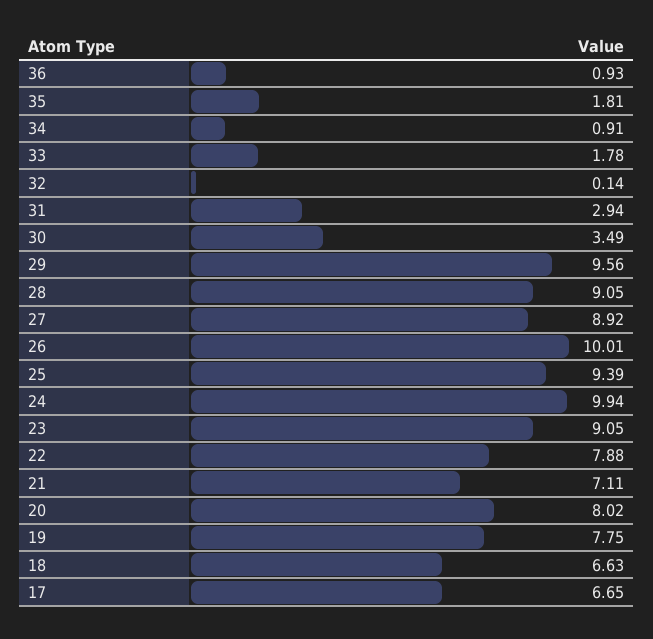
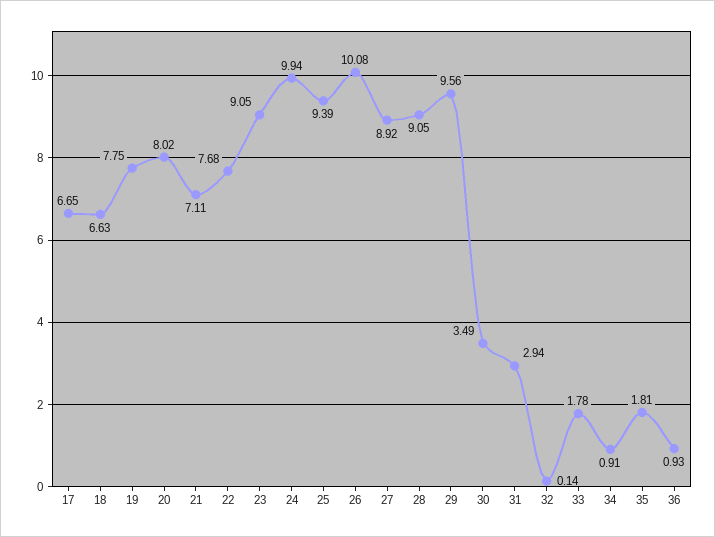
26: 10.01 -> 10.08
22: 7.88 -> 7.68

